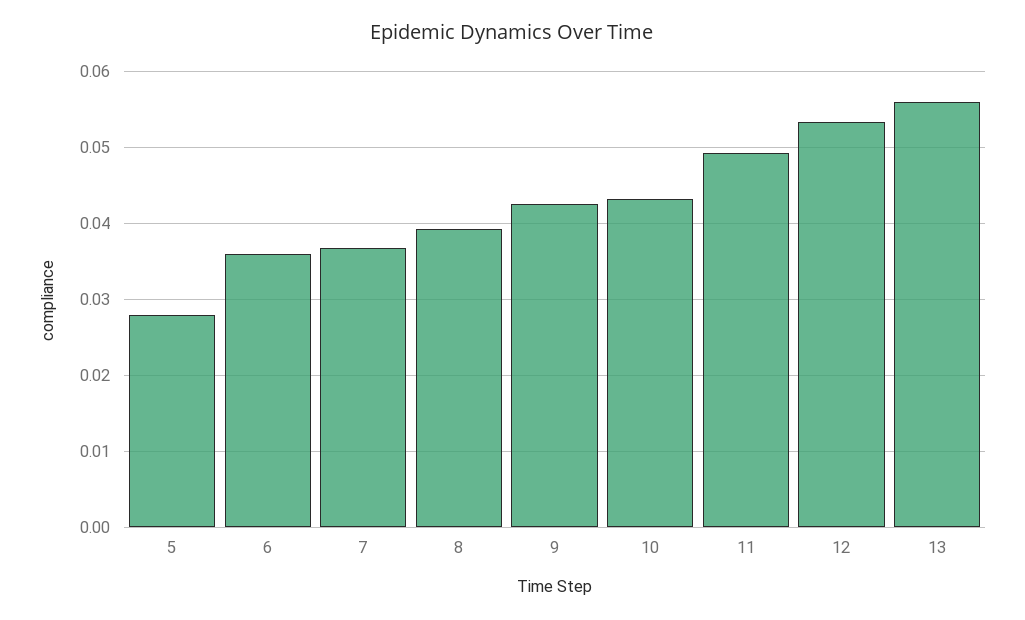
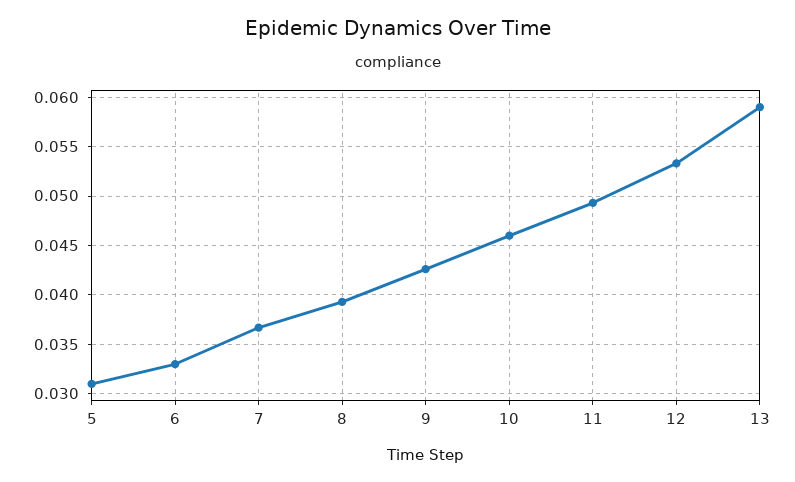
5: 0.028 -> 0.031
6: 0.036 -> 0.033
10: 0.043 -> 0.046
13: 0.056 -> 0.059

